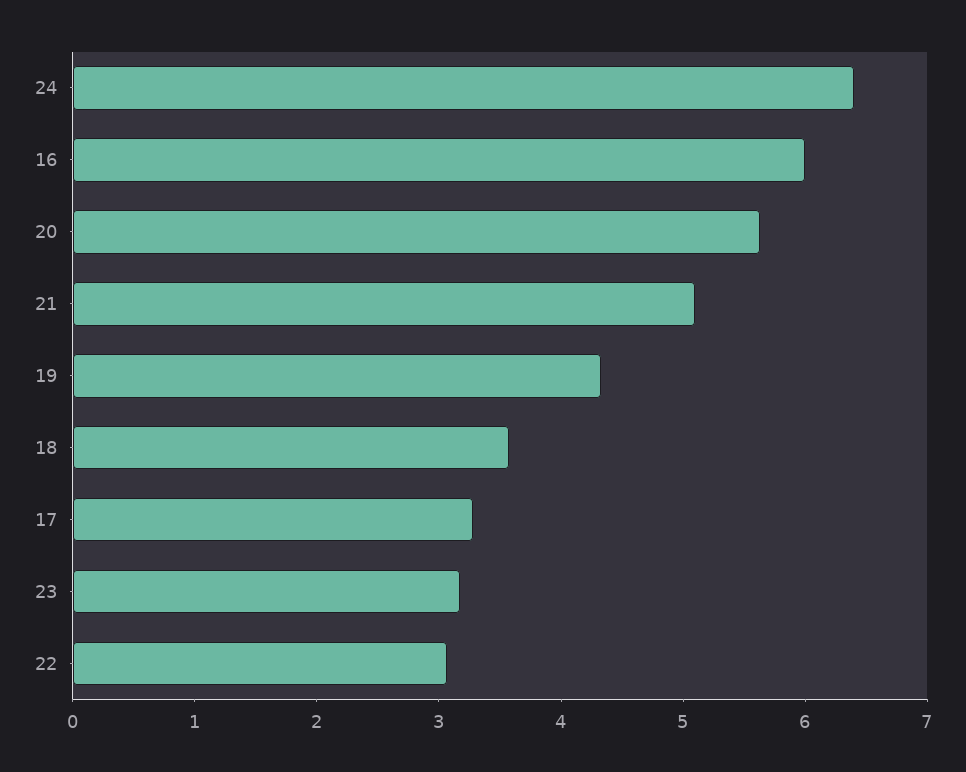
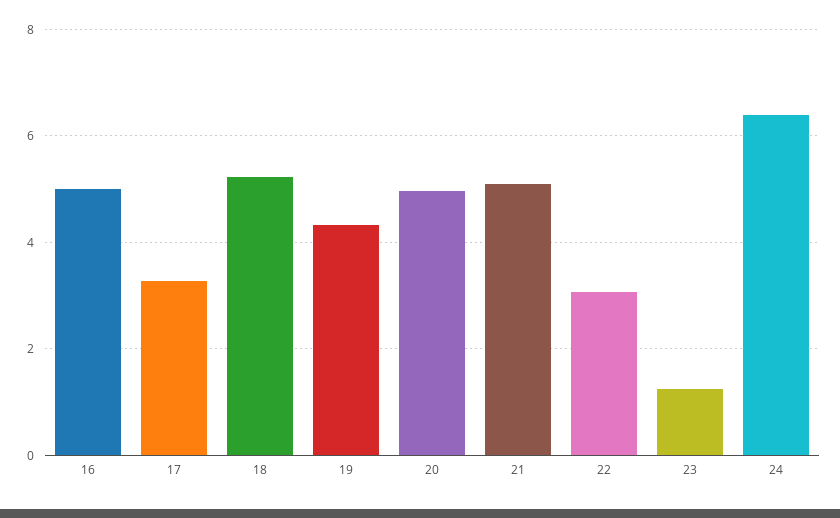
16: 6 -> 5
20: 5.6 -> 5
18: 3.6 -> 5.2
23: 3.2 -> 1.2

